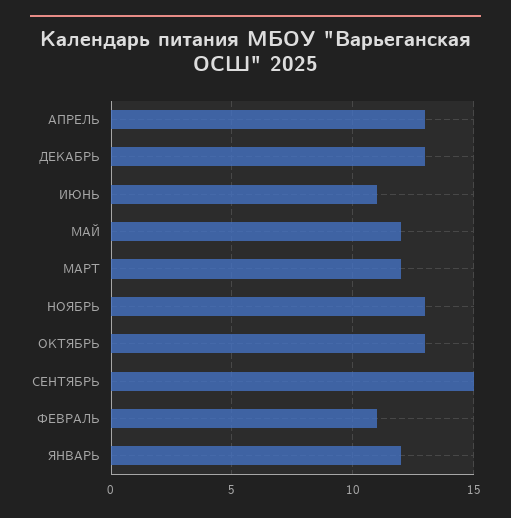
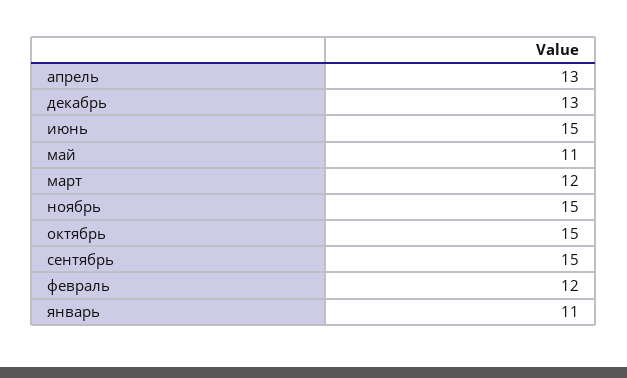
ИЮНЬ: 11 -> 15
МАЙ: 12 -> 11
НОЯБРЬ: 13 -> 15
ОКТЯБРЬ: 13 -> 15
ФЕВРАЛЬ: 11 -> 12
ЯНВАРЬ: 12 -> 11

